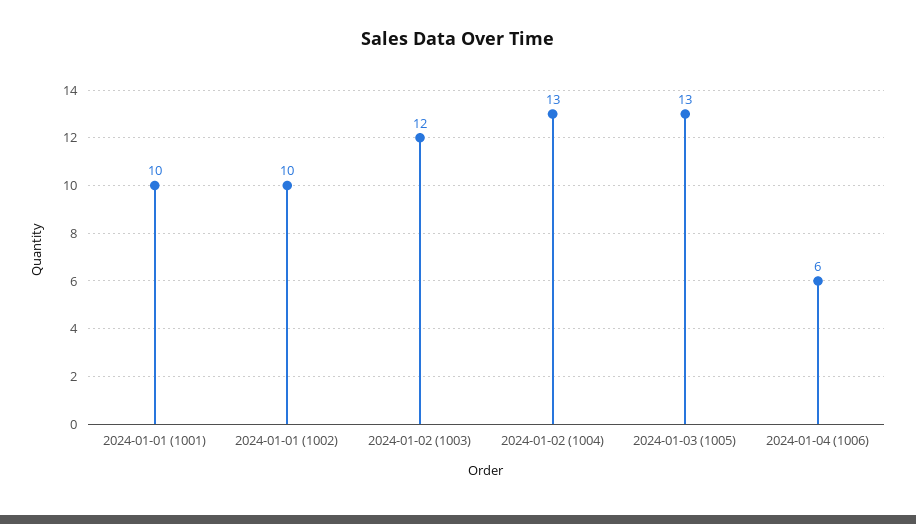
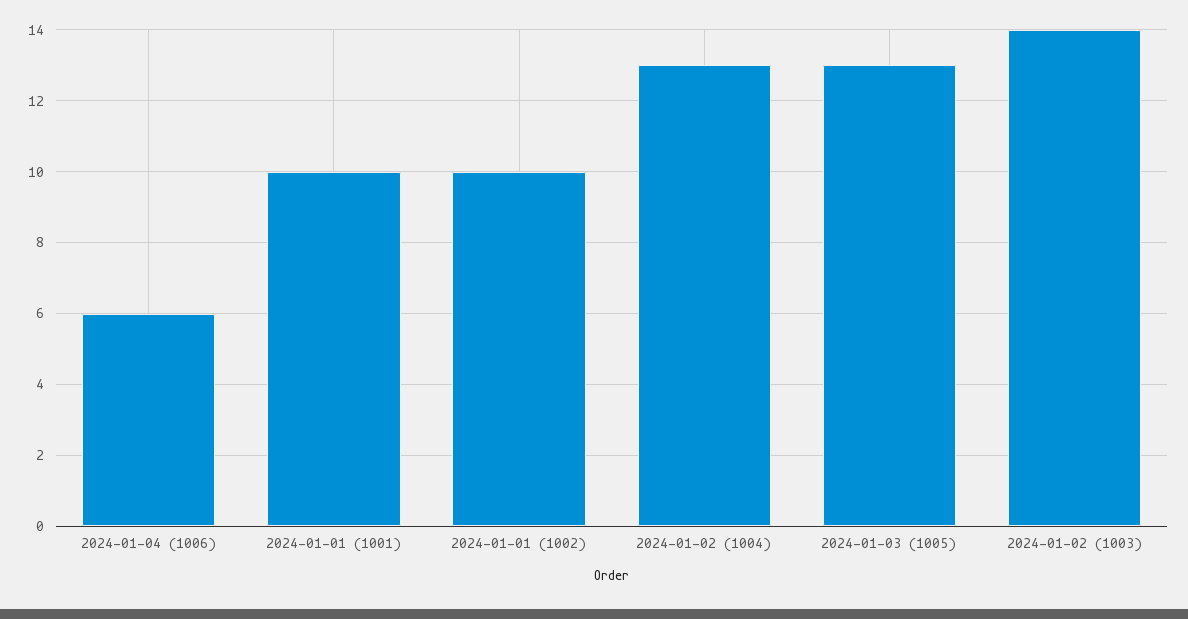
2024-01-02 (1003): 12 -> 14

